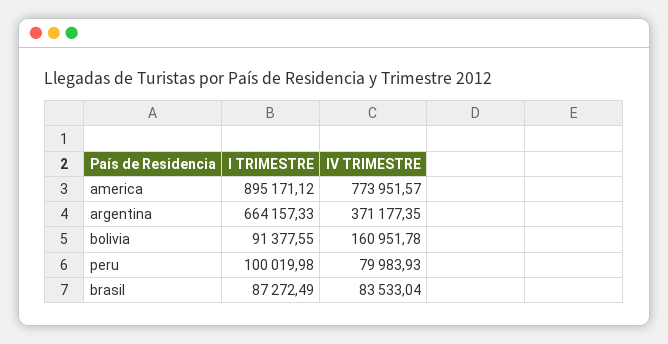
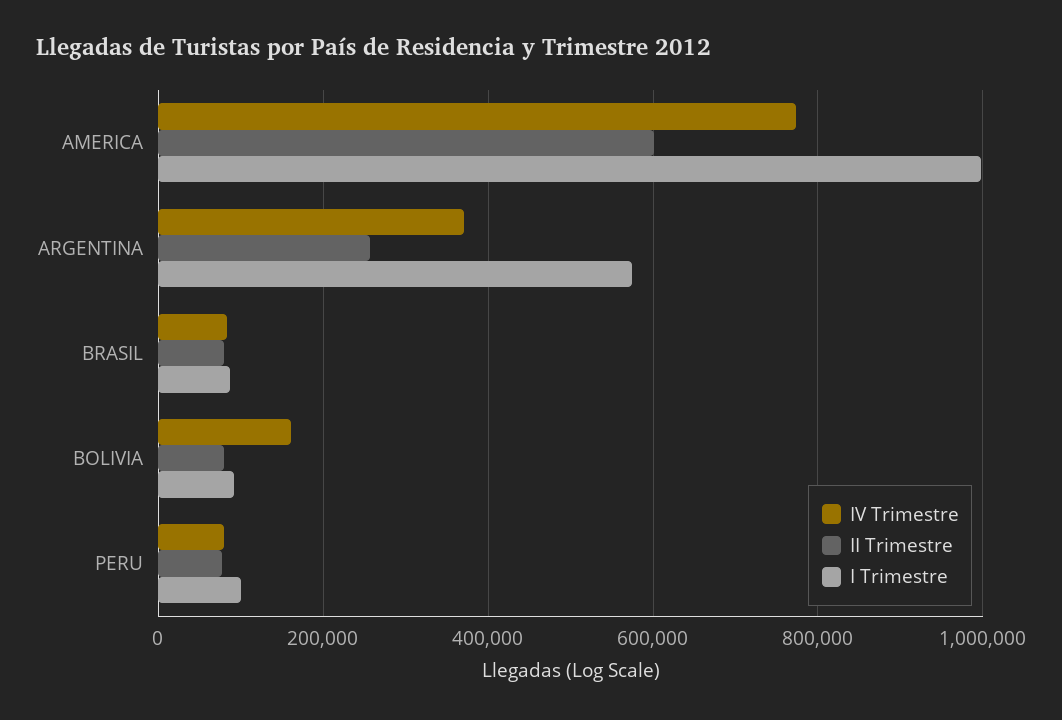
I TRIMESTRE, america: 895171.12 -> 1000000
I TRIMESTRE, argentina: 664157.33 -> 580000
II Trimestre, america: none -> 600000
II Trimestre, argentina: none -> 260000
II Trimestre, brasil: none -> 80000
II Trimestre, bolivia: none -> 80000
II Trimestre, peru: none -> 80000

